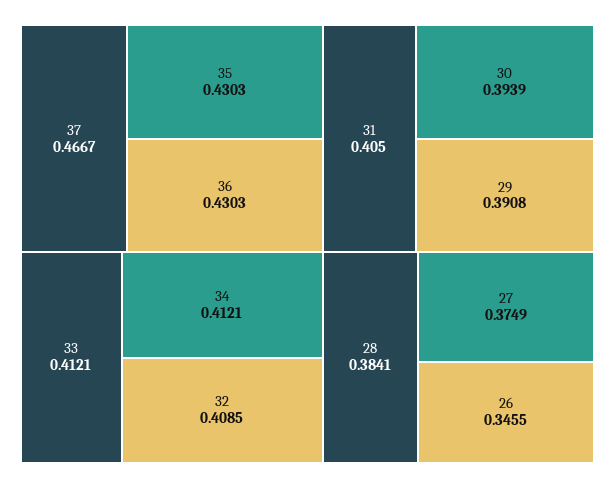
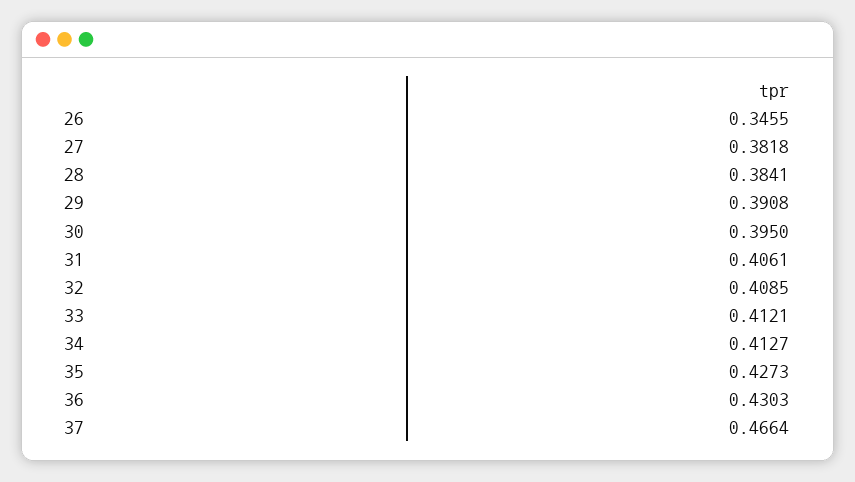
37: 0.4667 -> 0.4664
35: 0.4303 -> 0.4273
34: 0.4121 -> 0.4127
31: 0.405 -> 0.4061
30: 0.3939 -> 0.395
27: 0.3749 -> 0.3818

